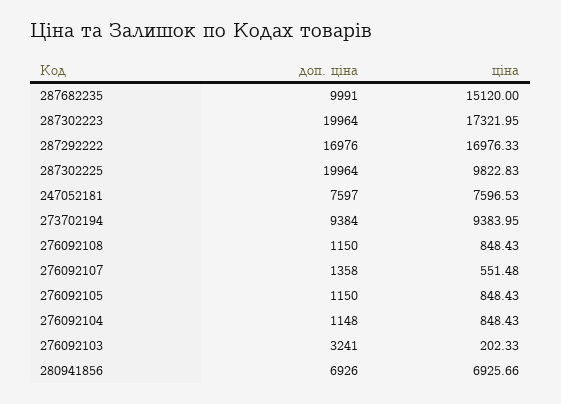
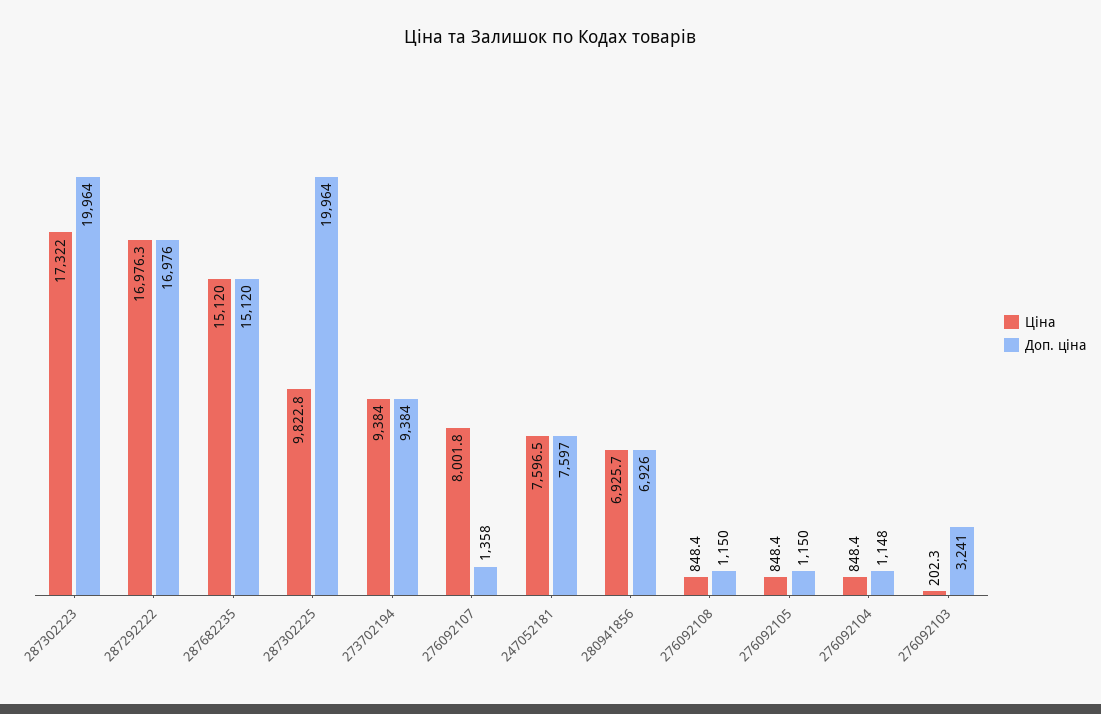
доп. ціна, 287682235: 9991 -> 15120
ціна, 276092107: 551.48 -> 8001.8

